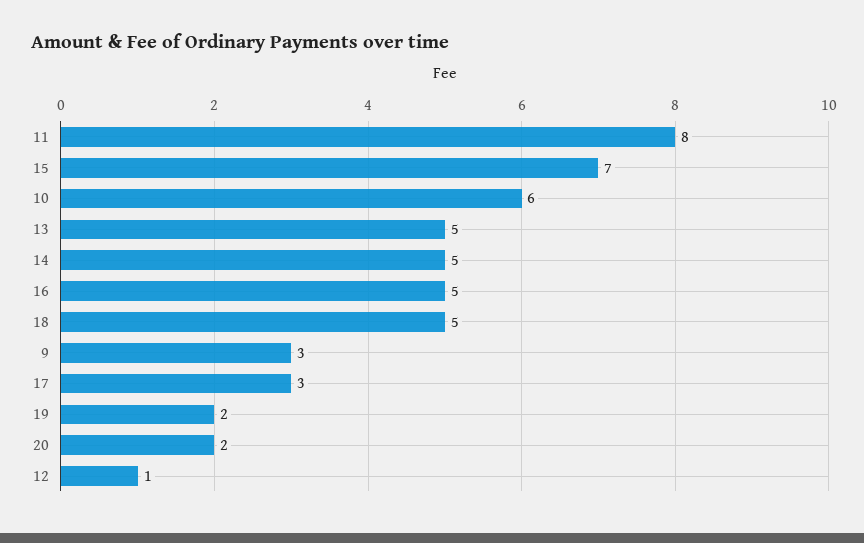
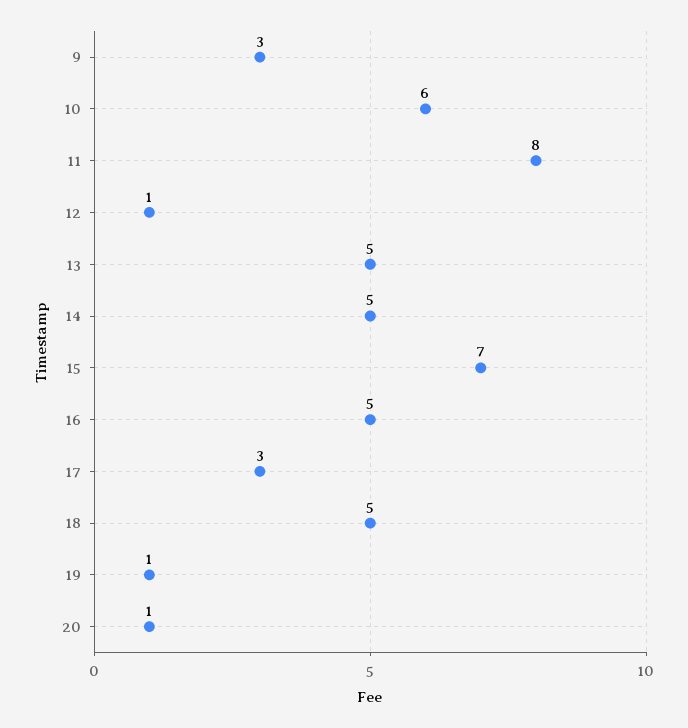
19: 2 -> 1
20: 2 -> 1

